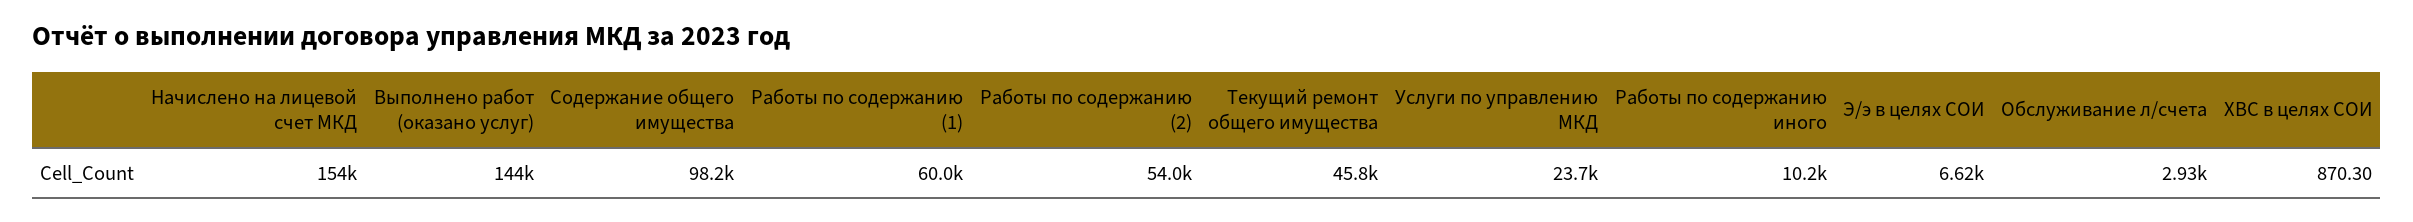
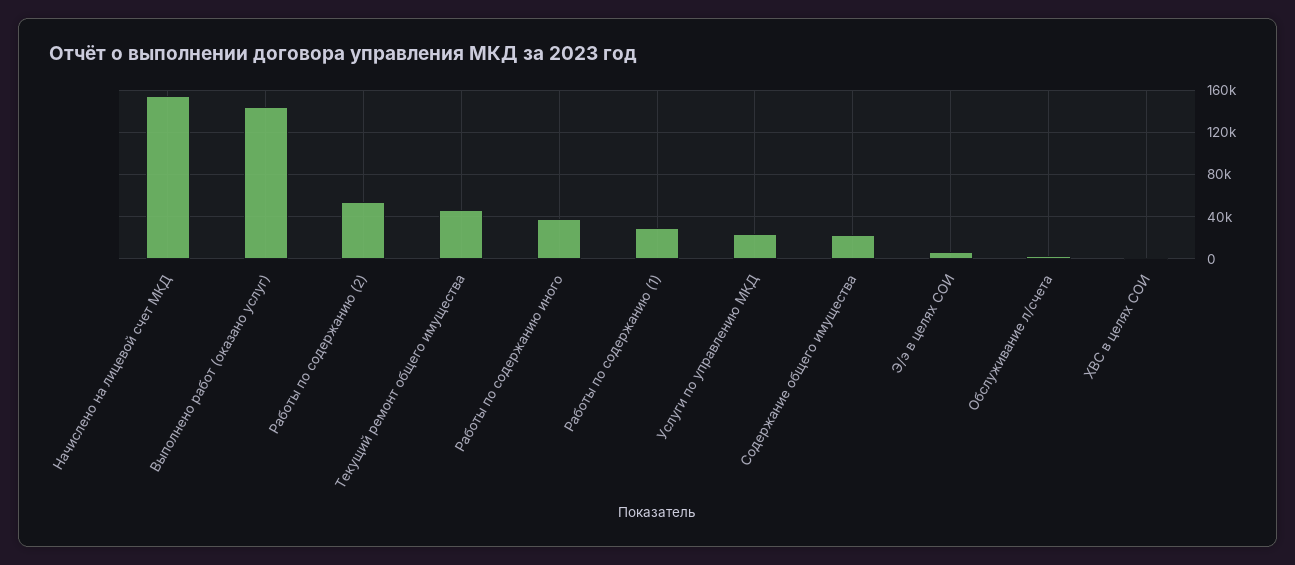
Содержание общего имущества: 98200 -> 20000
Работы по содержанию (1): 60000 -> 30000
Работы по содержанию иного: 10200 -> 40000

